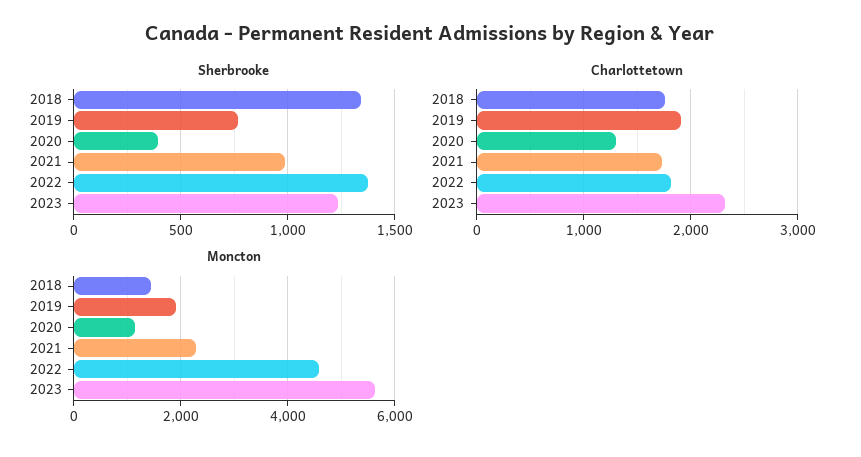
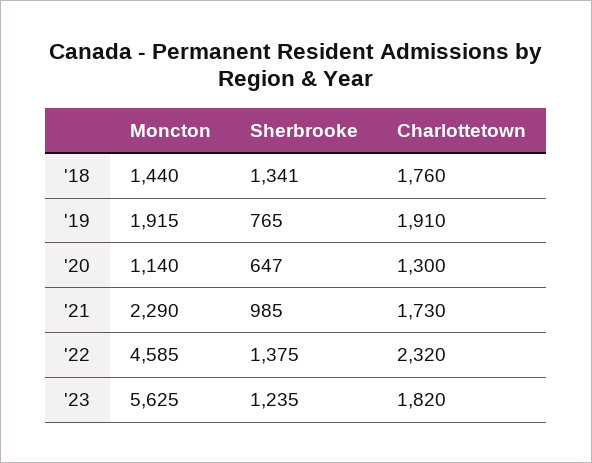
Sherbrooke, 2020: 400 -> 647
Charlottetown, 2022: 1800 -> 2320
Charlottetown, 2023: 2300 -> 1820

